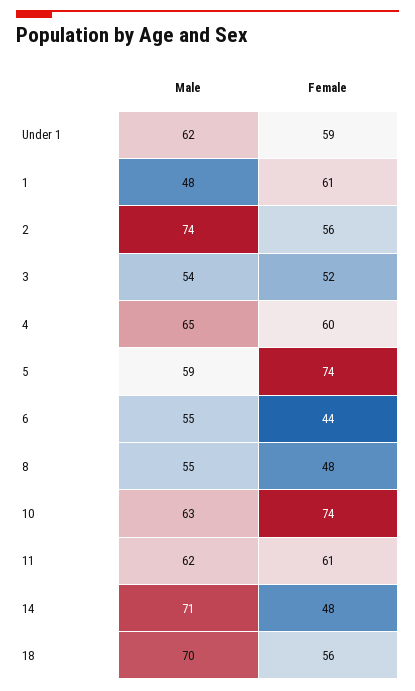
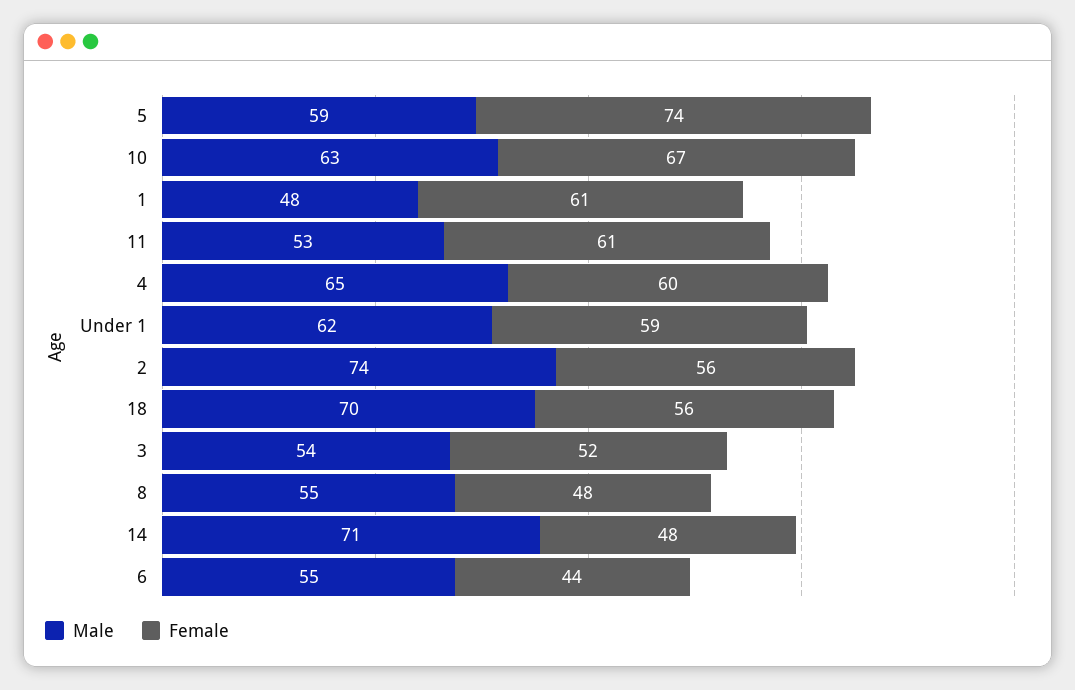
Female, 10: 74 -> 67
Male, 11: 62 -> 53

